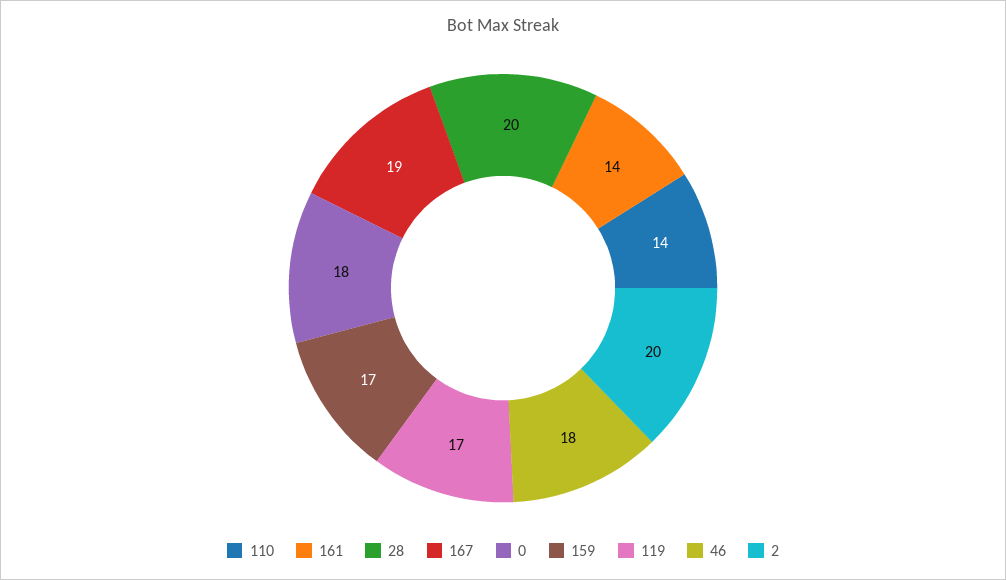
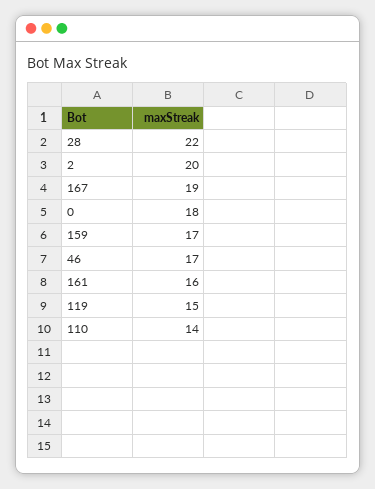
161: 14 -> 16
28: 20 -> 22
119: 17 -> 15
46: 18 -> 17

